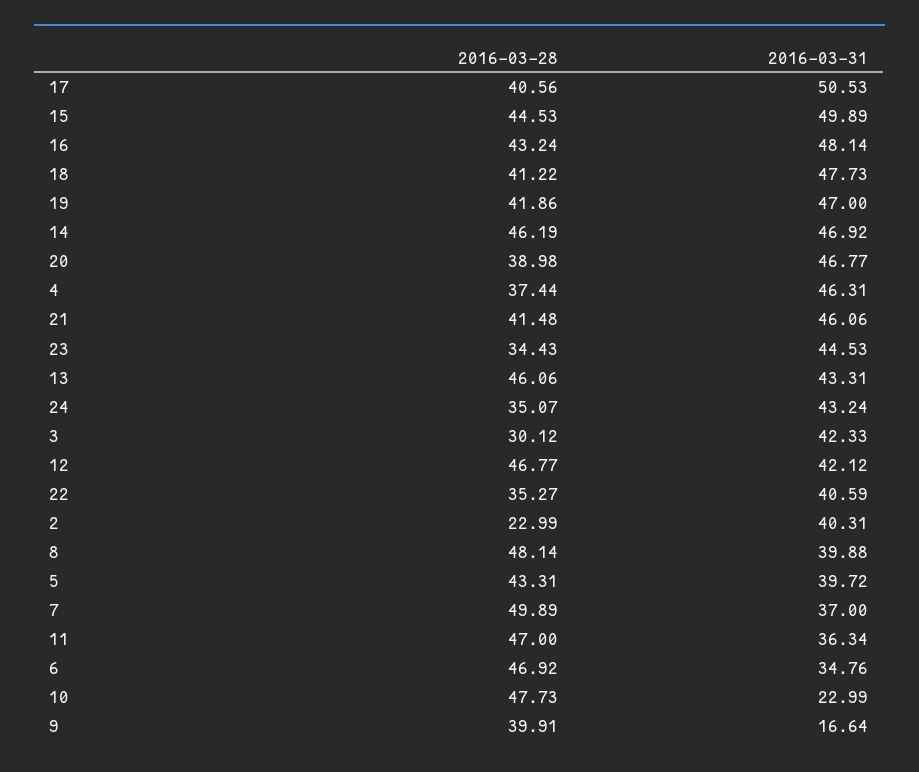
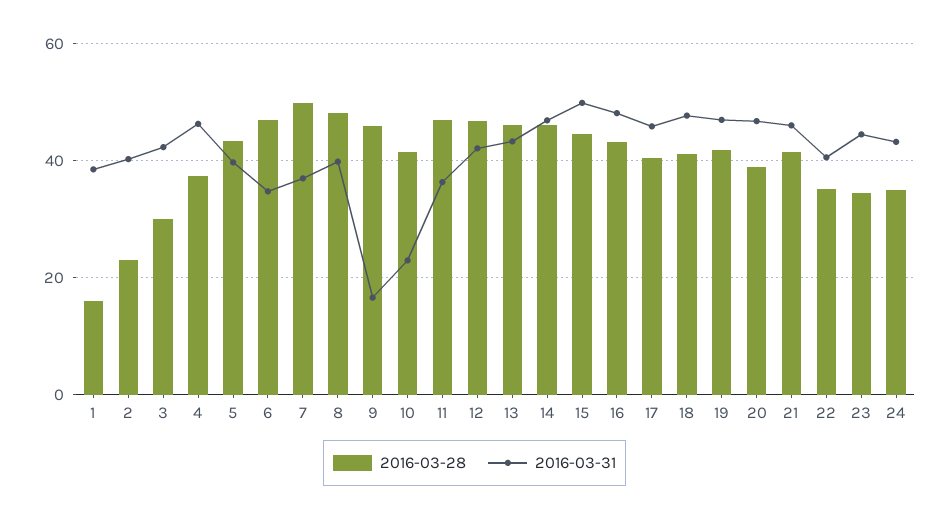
2016-03-31, 17: 50.53 -> 46
2016-03-28, 10: 47.73 -> 42
2016-03-28, 9: 39.91 -> 46
2016-03-28, 1: none -> 16
2016-03-31, 1: none -> 38

